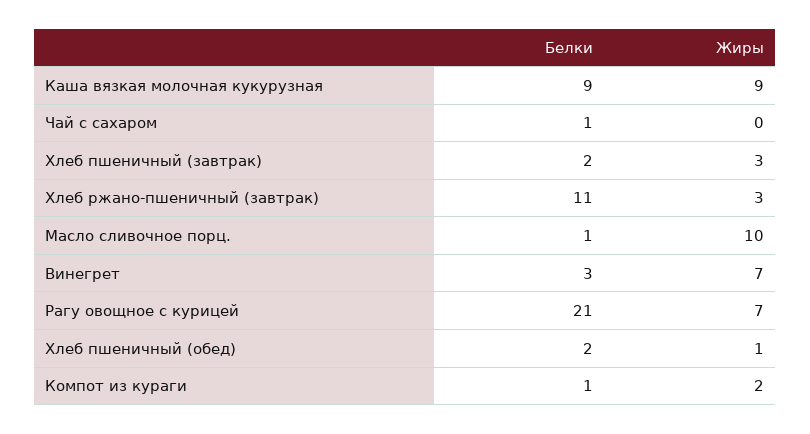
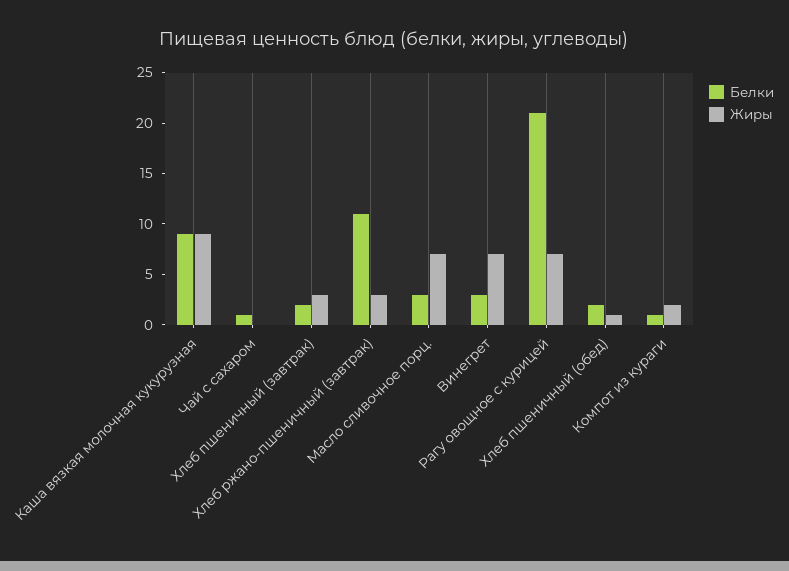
Белки, Масло сливочное порц.: 1 -> 3
Жиры, Масло сливочное порц.: 10 -> 7

